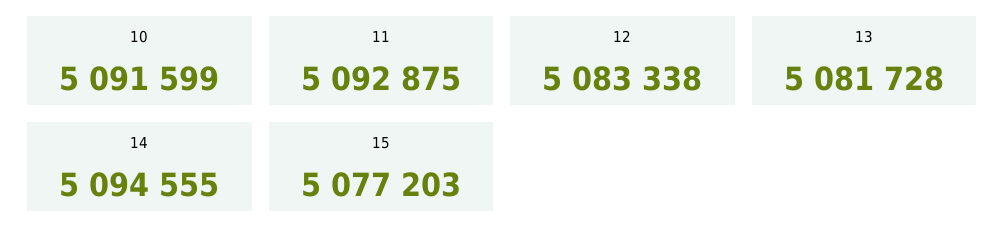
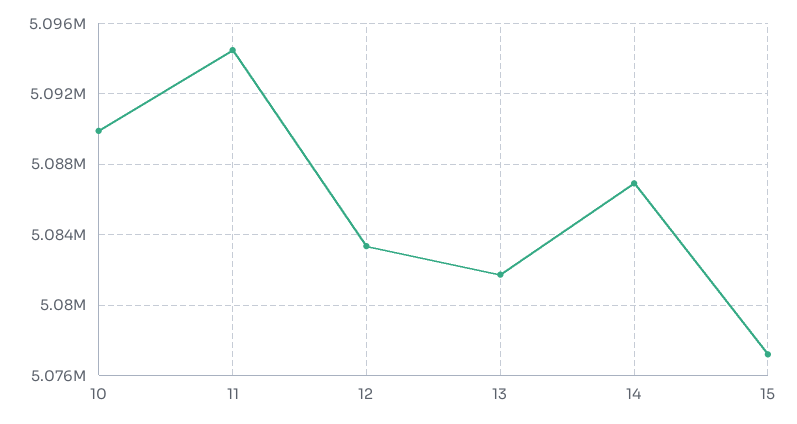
10: 5091599 -> 5090000
11: 5092875 -> 5094500
14: 5094555 -> 5087000

